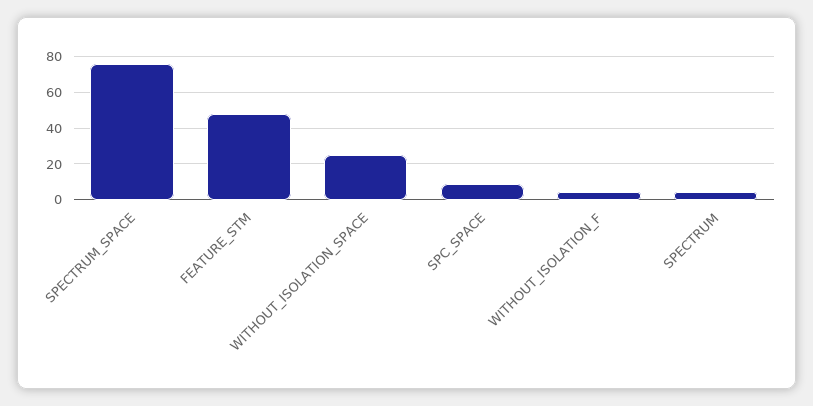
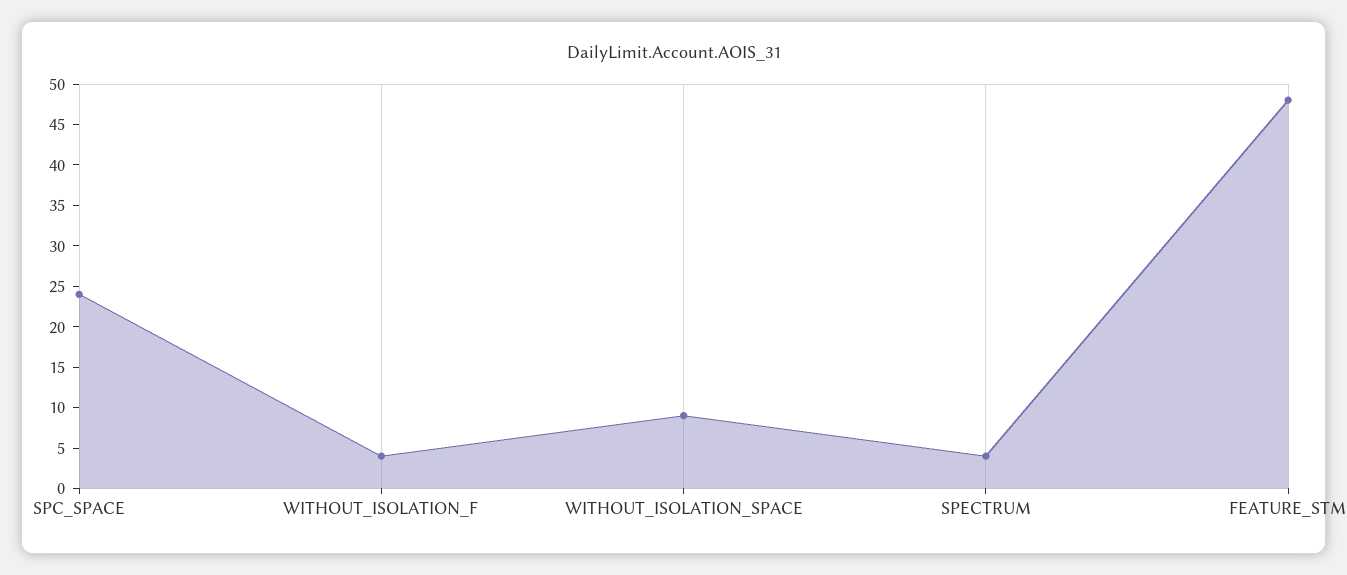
SPECTRUM_SPACE: 75 -> none
WITHOUT_ISOLATION_SPACE: 25 -> 9
SPC_SPACE: 10 -> 24

